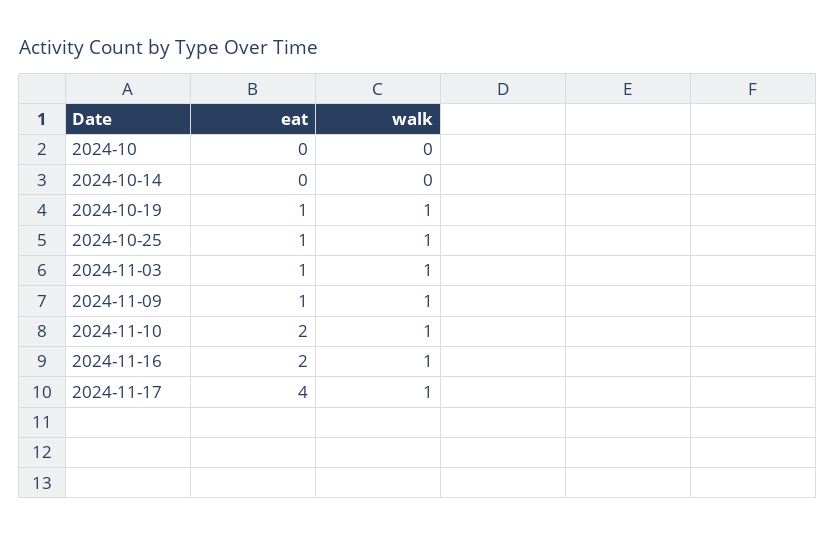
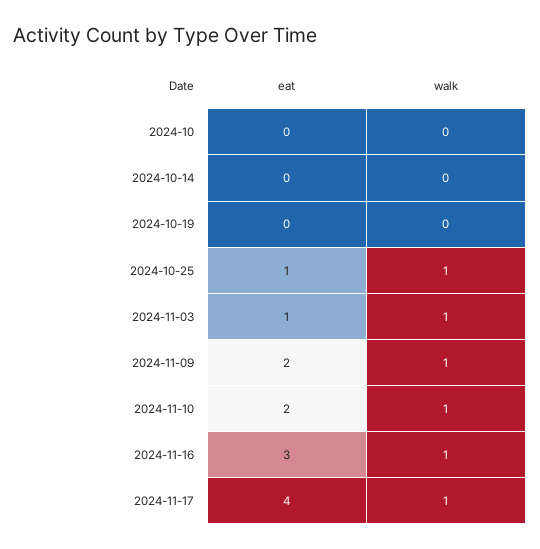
eat, 2024-10-19: 1 -> 0
walk, 2024-10-19: 1 -> 0
eat, 2024-11-09: 1 -> 2
eat, 2024-11-16: 2 -> 3

